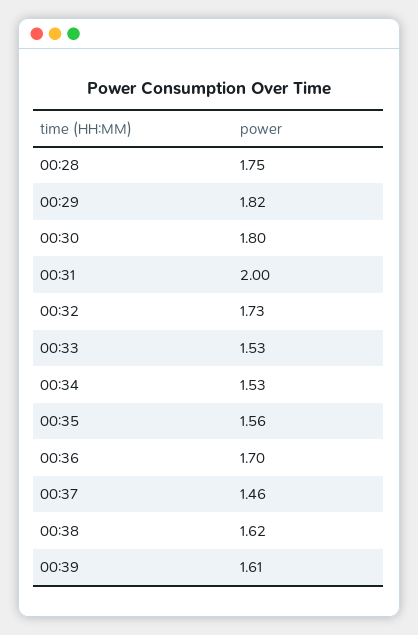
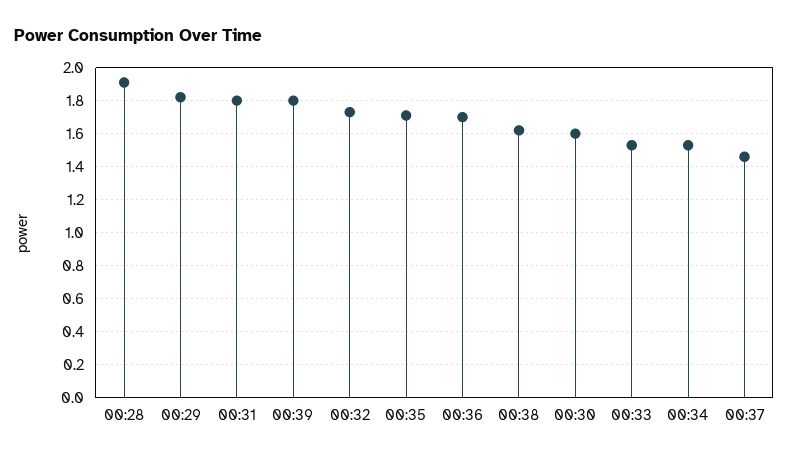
00:28: 1.75 -> 1.9
00:30: 1.8 -> 1.6
00:31: 2 -> 1.8
00:35: 1.56 -> 1.7
00:39: 1.61 -> 1.8

